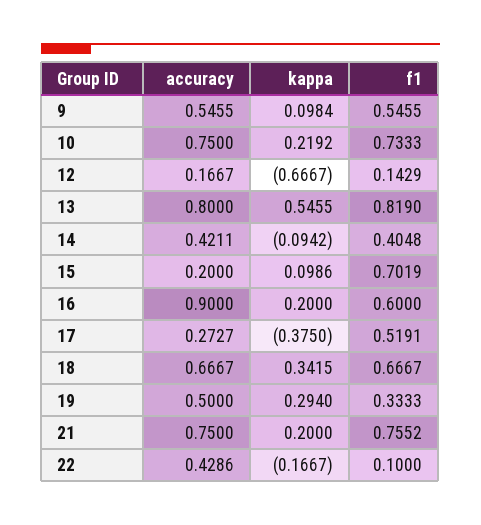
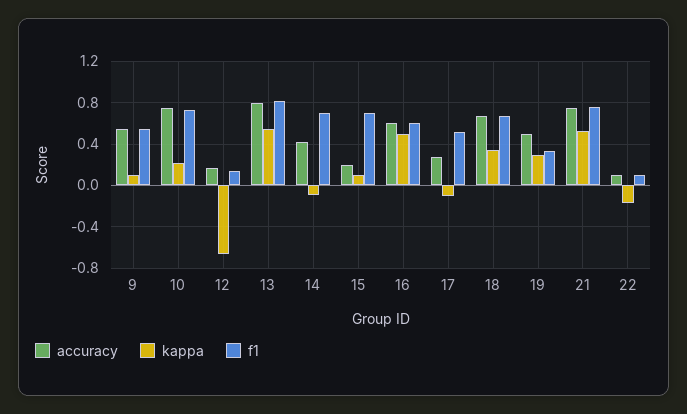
f1, 14: 0.4048 -> 0.7
accuracy, 16: 0.9 -> 0.6
kappa, 16: 0.2 -> 0.5
kappa, 17: -0.375 -> -0.1
kappa, 21: 0.2 -> 0.5
accuracy, 22: 0.4286 -> 0.1

